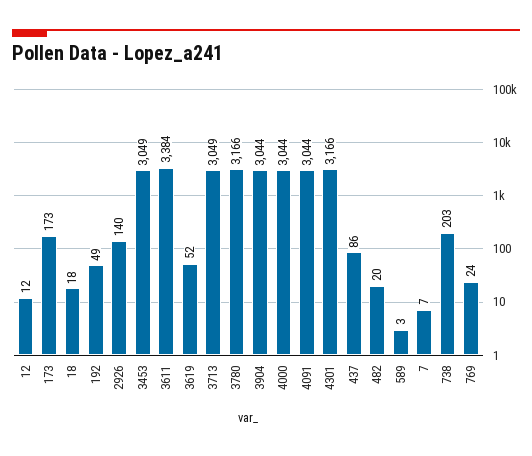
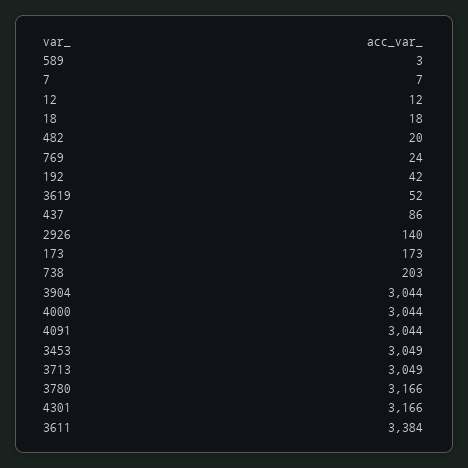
192: 49 -> 42

